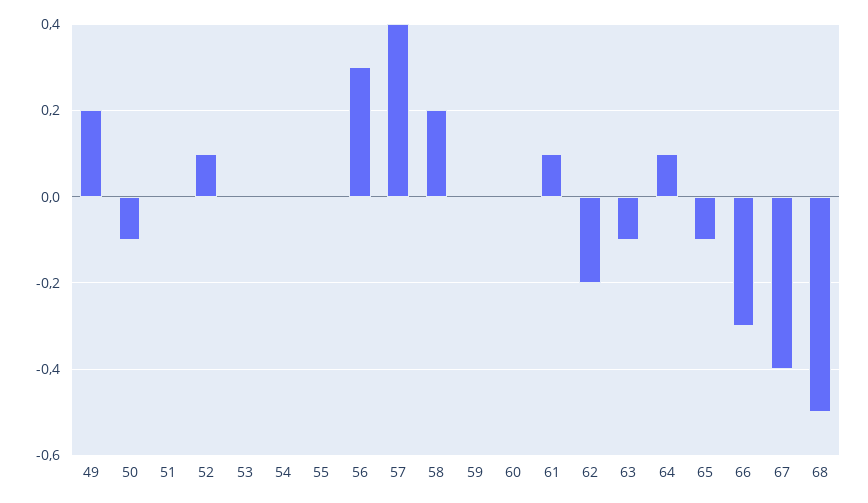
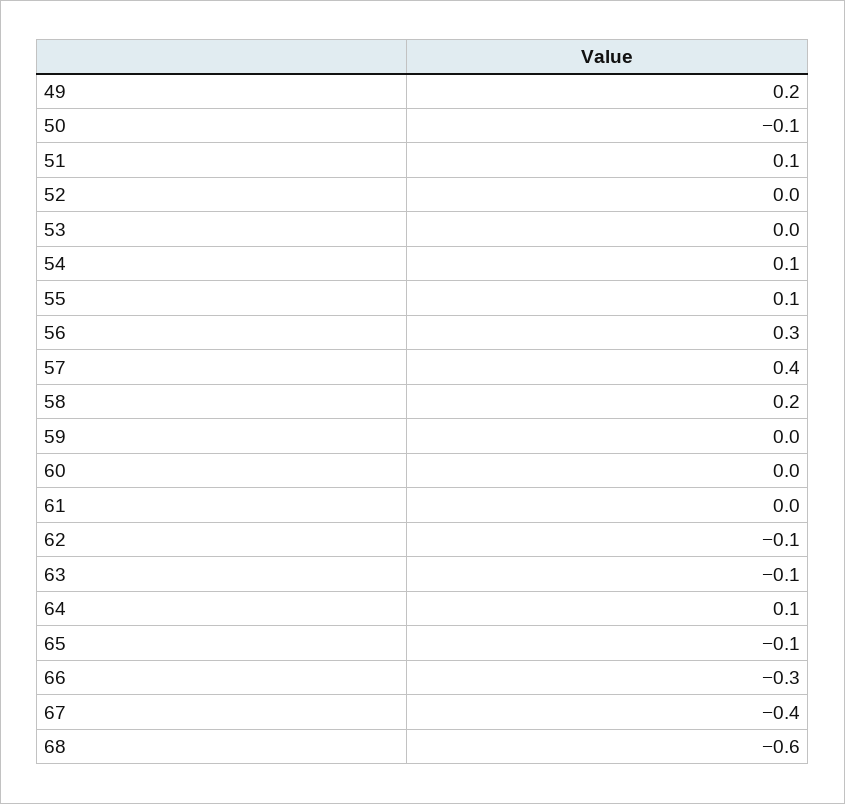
51: 0 -> 0.1
52: 0.1 -> 0
54: 0 -> 0.1
55: 0 -> 0.1
61: 0.1 -> 0
62: -0.2 -> -0.1
68: -0.5 -> -0.6

